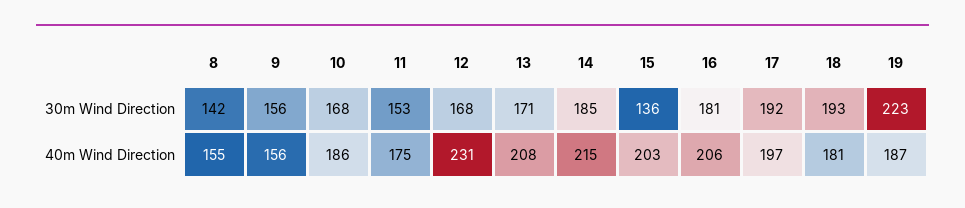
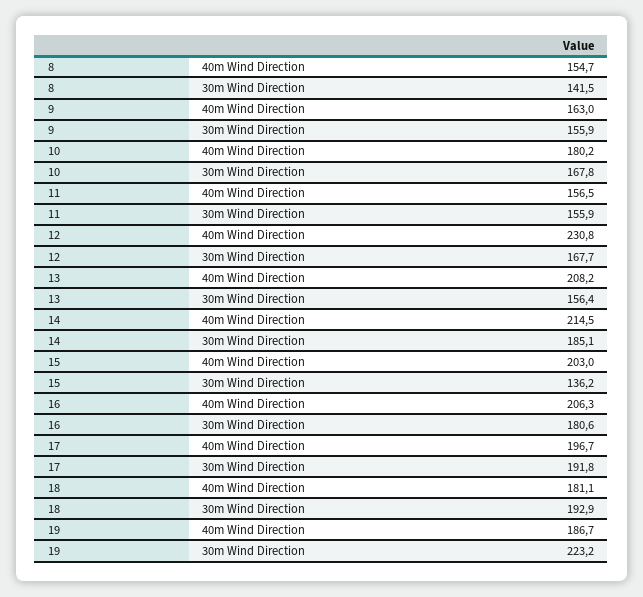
11, 30m Wind Direction: 153 -> 155.9
13, 30m Wind Direction: 171 -> 156.4
9, 40m Wind Direction: 156 -> 163
10, 40m Wind Direction: 186 -> 180.2
11, 40m Wind Direction: 175 -> 156.5

